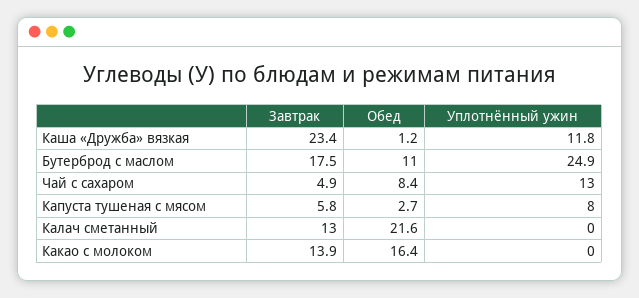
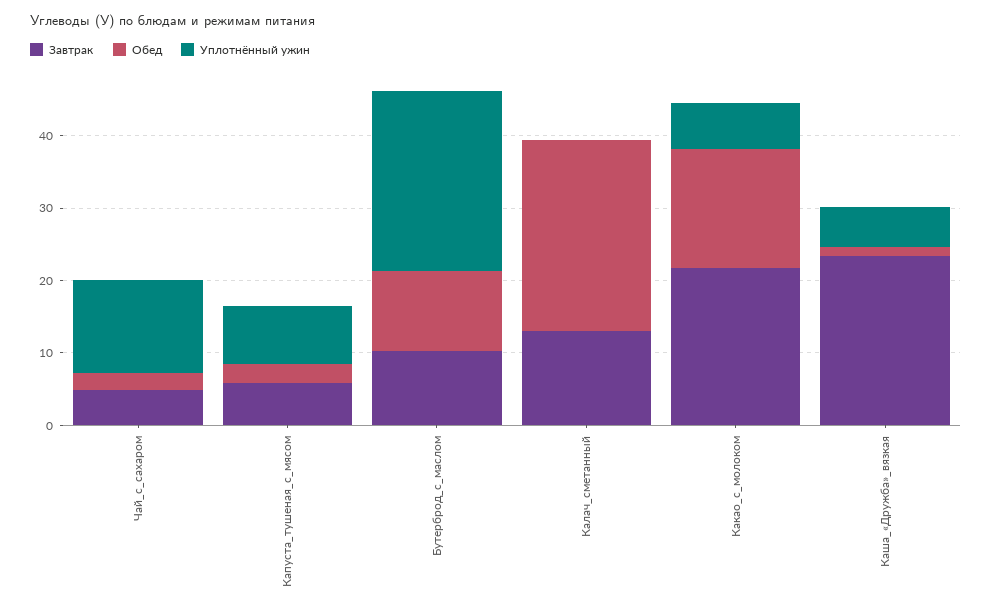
Уплотнённый ужин, Каша «Дружба» вязкая: 11.8 -> 6
Завтрак, Бутерброд с маслом: 17.5 -> 10
Обед, Чай с сахаром: 8.4 -> 2
Обед, Калач сметанный: 21.6 -> 26
Завтрак, Какао с молоком: 13.9 -> 22
Уплотнённый ужин, Какао с молоком: 0 -> 6

